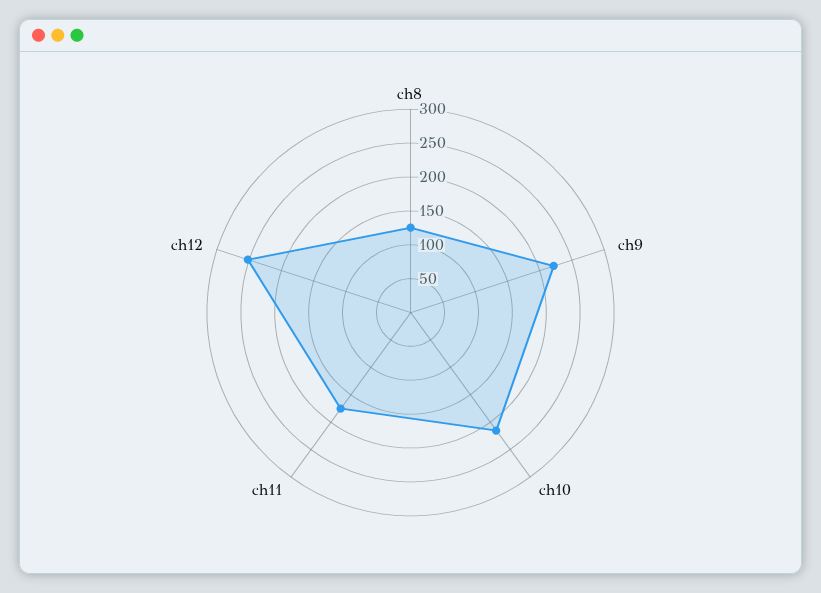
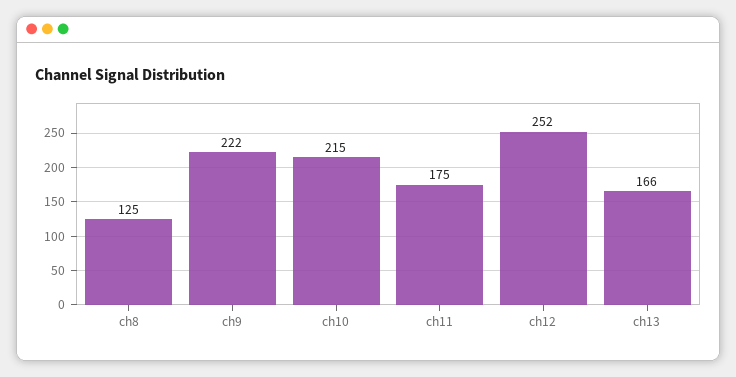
ch13: none -> 166

